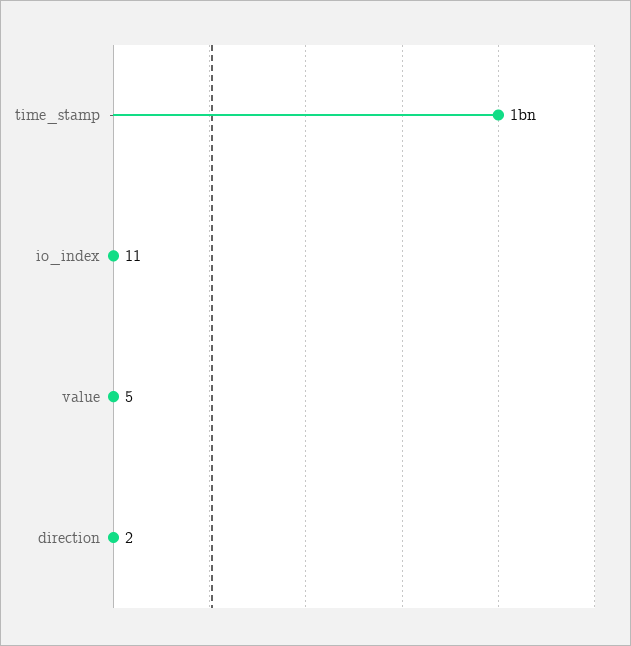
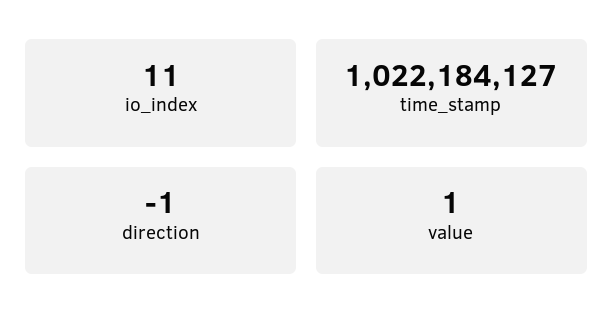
value: 5 -> 1
direction: 2 -> -1

